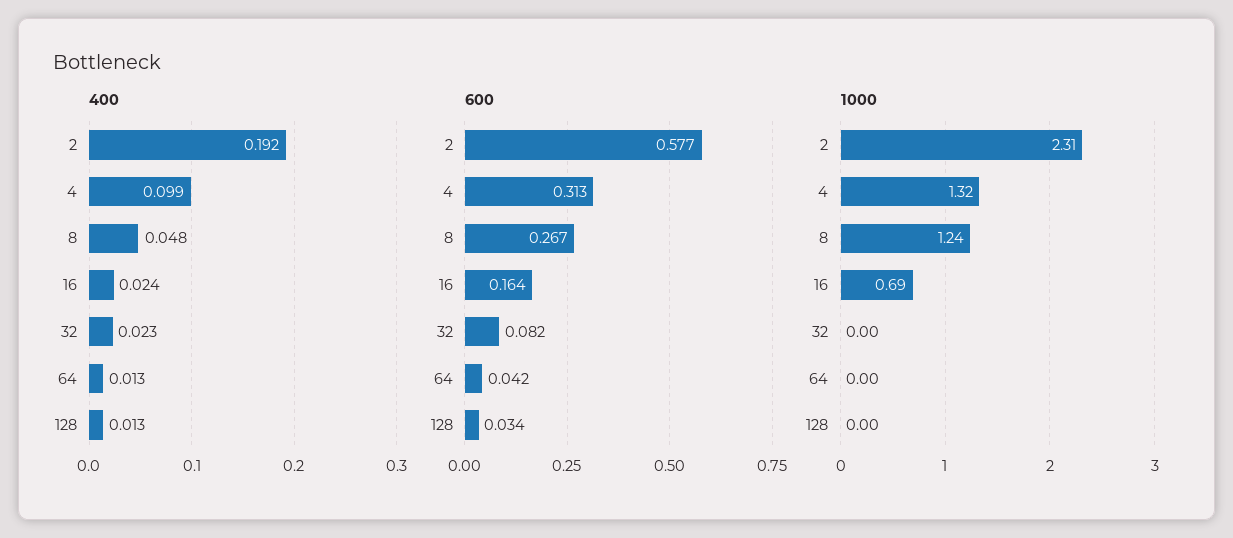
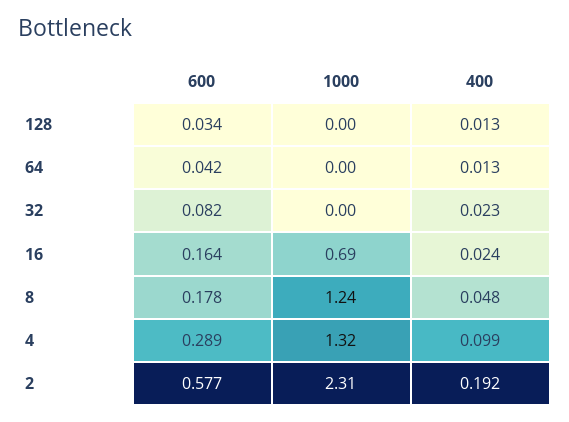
600, 4: 0.313 -> 0.289
600, 8: 0.267 -> 0.178

